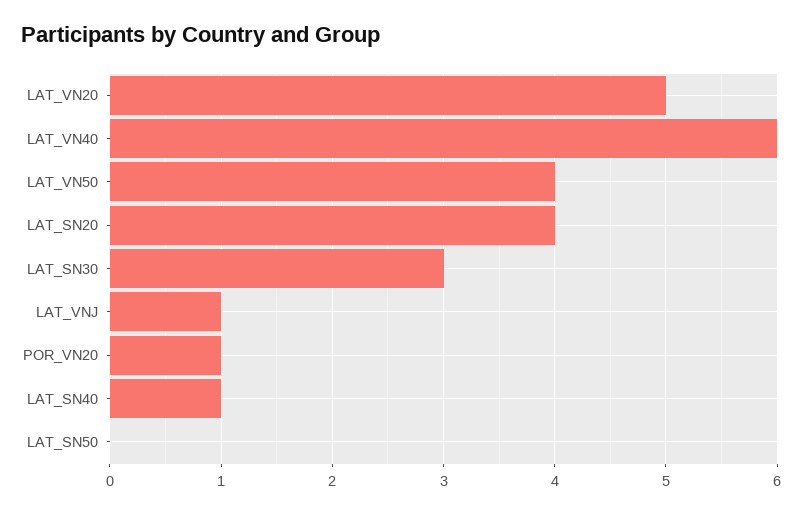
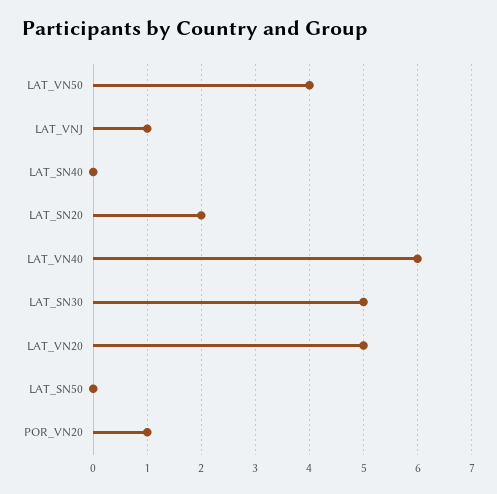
LAT_SN20: 4 -> 2
LAT_SN30: 3 -> 5
LAT_SN40: 1 -> 0

